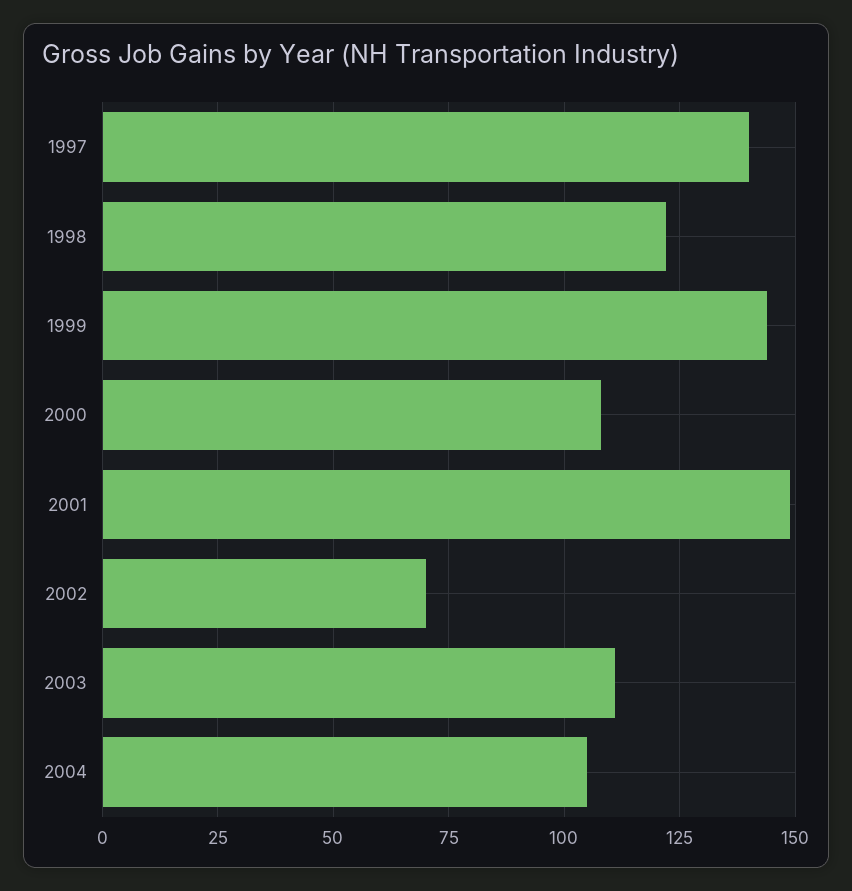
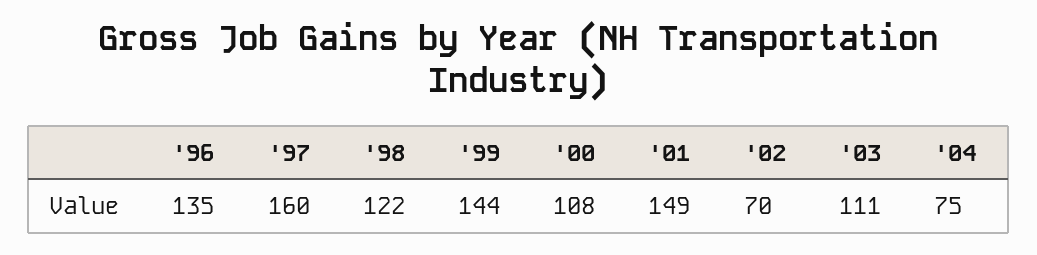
1997: 140 -> 160
2004: 105 -> 75
'96: none -> 135

